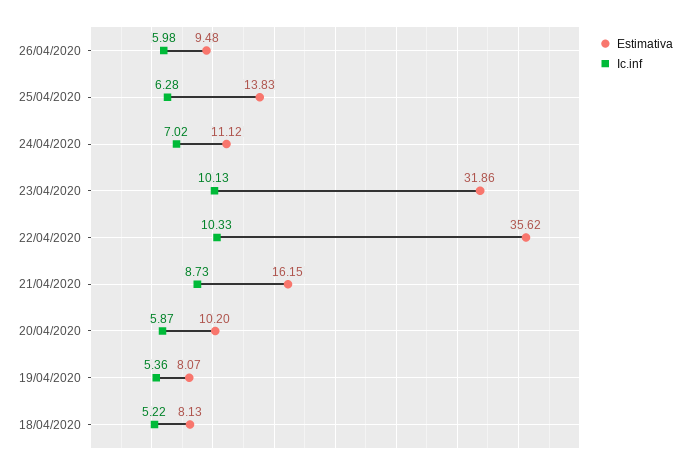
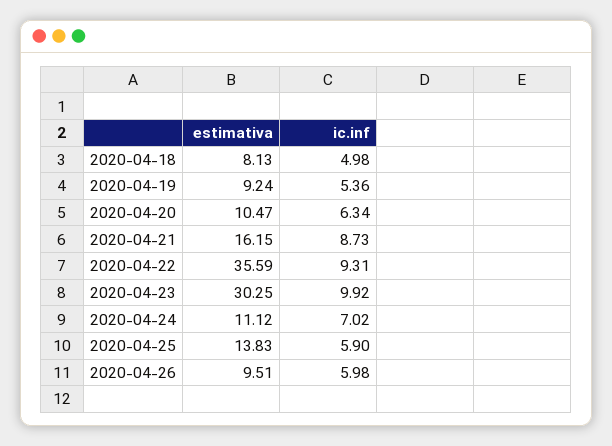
Estimativa, 26/04/2020: 9.48 -> 9.51
Ic.inf, 25/04/2020: 6.28 -> 5.9
Estimativa, 23/04/2020: 31.86 -> 30.25
Ic.inf, 23/04/2020: 10.13 -> 9.92
Estimativa, 22/04/2020: 35.62 -> 35.59
Ic.inf, 22/04/2020: 10.33 -> 9.31
Estimativa, 20/04/2020: 10.2 -> 10.47
Ic.inf, 20/04/2020: 5.87 -> 6.34
Estimativa, 19/04/2020: 8.07 -> 9.24
Ic.inf, 18/04/2020: 5.22 -> 4.98

